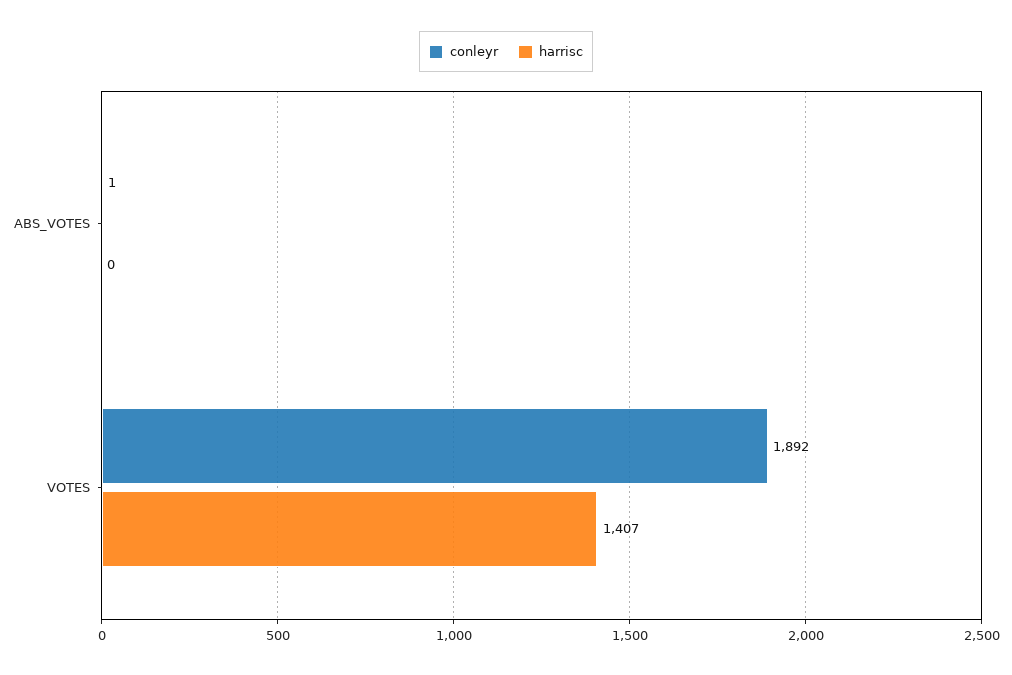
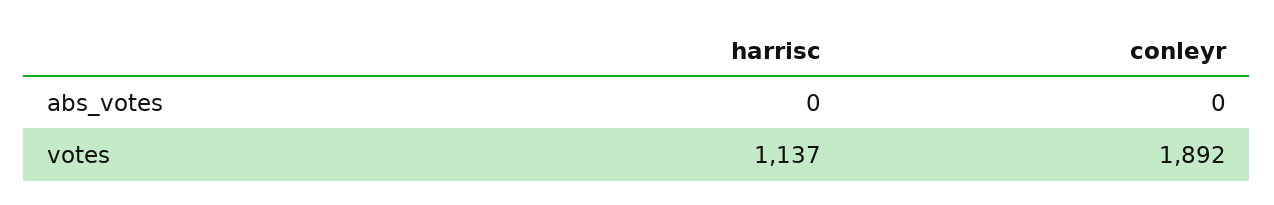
conleyr, ABS_VOTES: 1 -> 0
harrisc, VOTES: 1407 -> 1137

